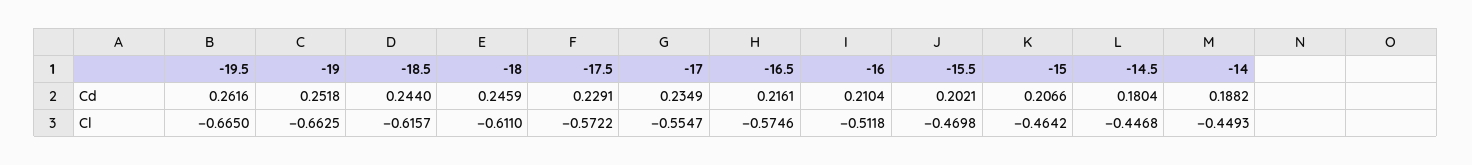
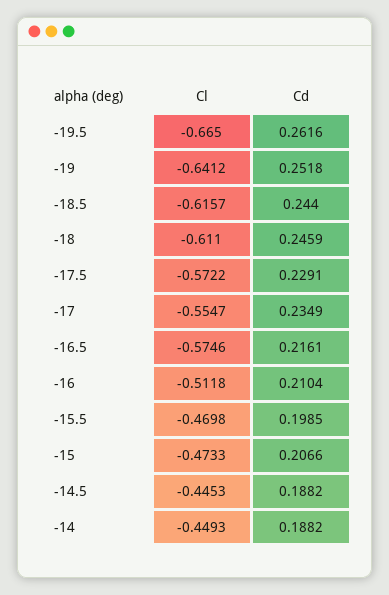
-15.5, Cd: 0.2021 -> 0.1985
-14.5, Cd: 0.1804 -> 0.1882
-19, Cl: -0.6625 -> -0.6412
-15, Cl: -0.4642 -> -0.4733
-14.5, Cl: -0.4468 -> -0.4453

